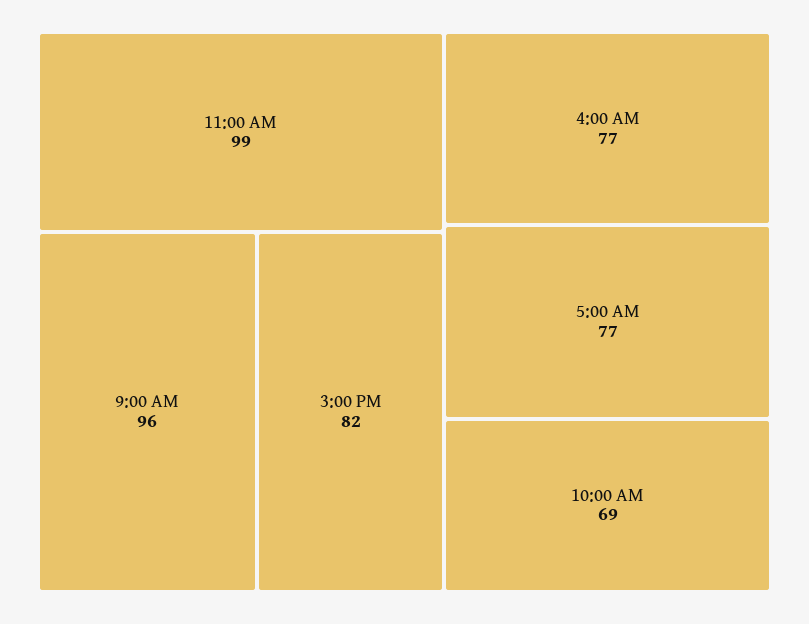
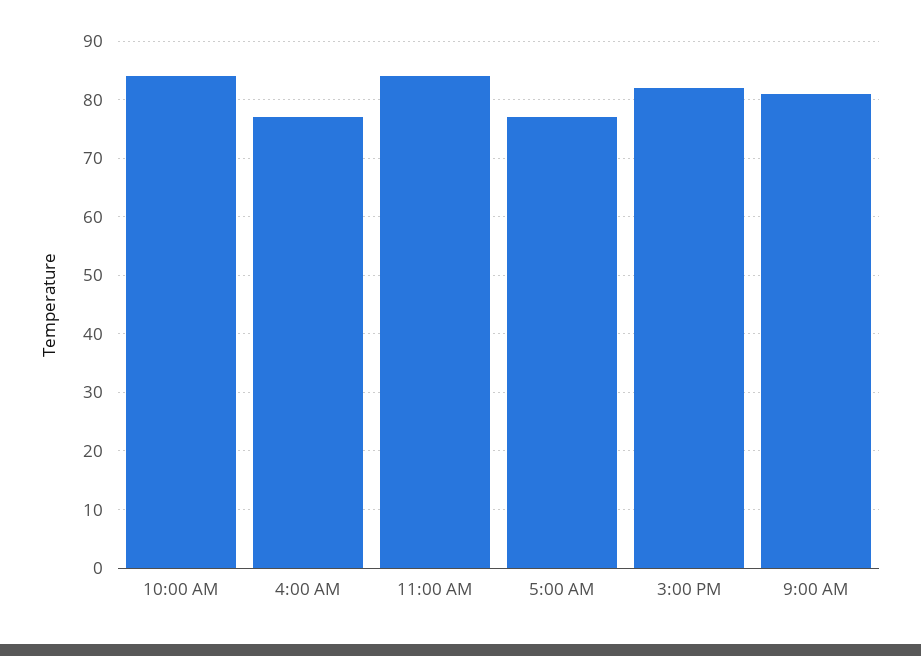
11:00 AM: 99 -> 85
9:00 AM: 96 -> 80
10:00 AM: 69 -> 85

